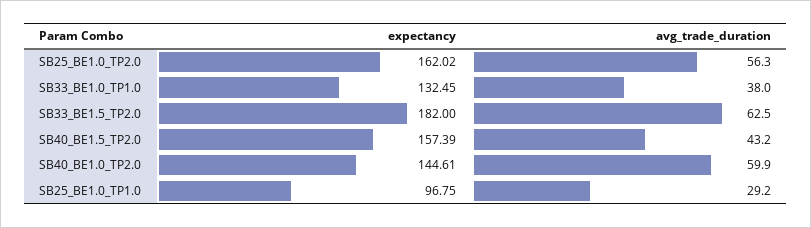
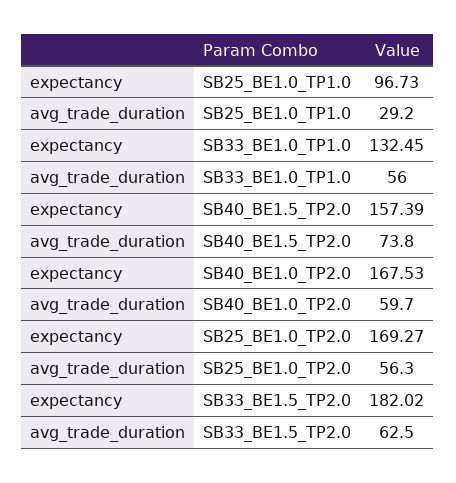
expectancy, SB25_BE1.0_TP2.0: 162.02 -> 169.27
avg_trade_duration, SB33_BE1.0_TP1.0: 38 -> 56
expectancy, SB33_BE1.5_TP2.0: 182 -> 182.02
avg_trade_duration, SB40_BE1.5_TP2.0: 43.2 -> 73.8
expectancy, SB40_BE1.0_TP2.0: 144.61 -> 167.53
avg_trade_duration, SB40_BE1.0_TP2.0: 59.9 -> 59.7
expectancy, SB25_BE1.0_TP1.0: 96.75 -> 96.73

